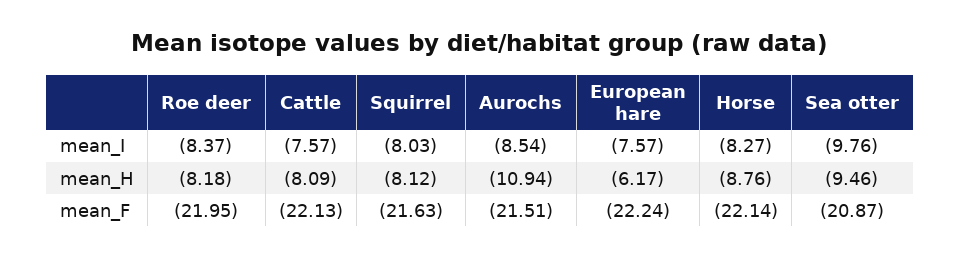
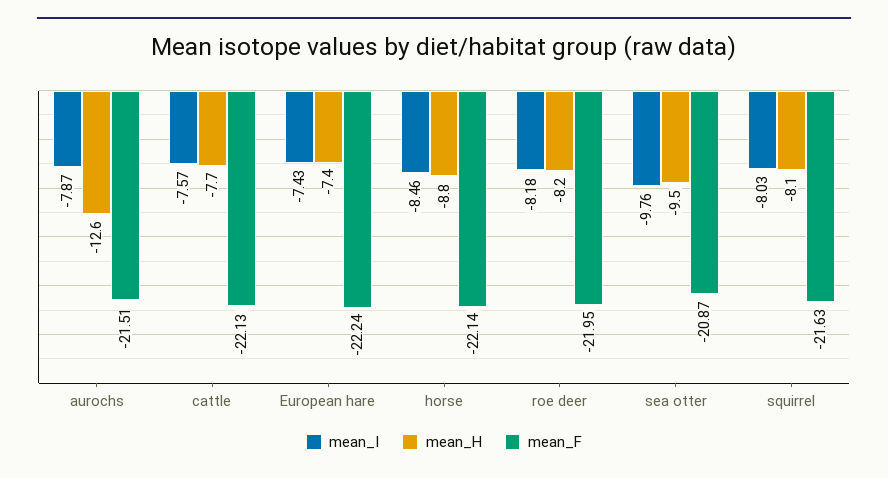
mean_I, Roe deer: -8.37 -> -8.18
mean_I, Aurochs: -8.54 -> -7.87
mean_I, European hare: -7.57 -> -7.43
mean_I, Horse: -8.27 -> -8.46
mean_H, Cattle: -8.09 -> -7.7
mean_H, Aurochs: -10.94 -> -12.6
mean_H, European hare: -6.17 -> -7.4

